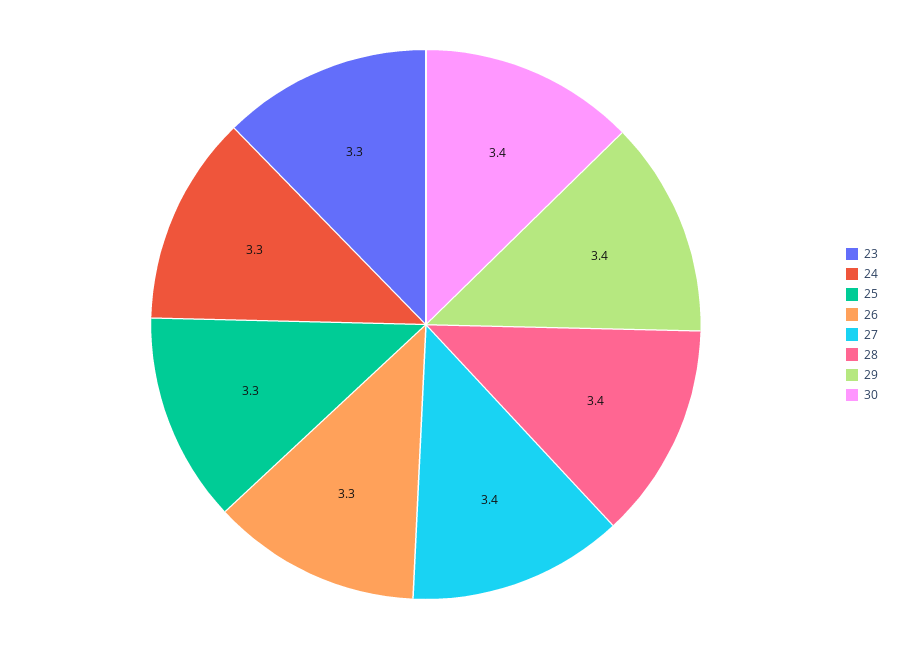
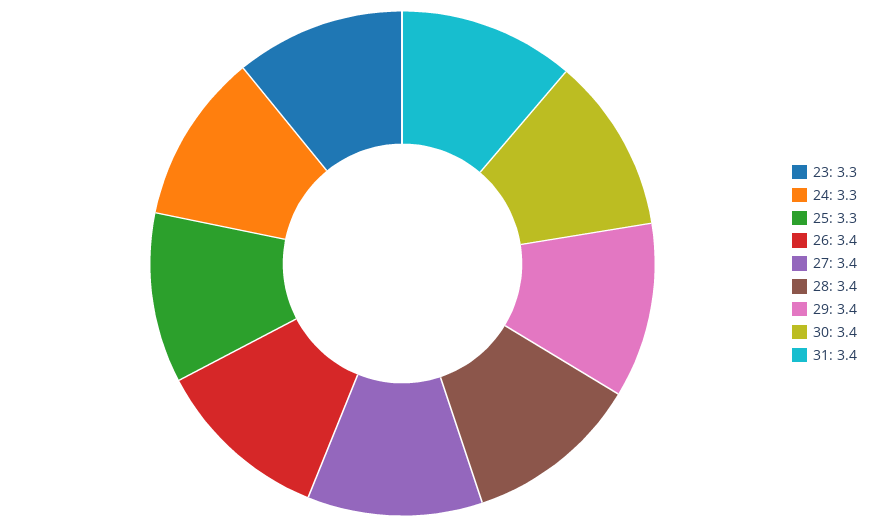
26: 3.3 -> 3.4
31: none -> 3.4

